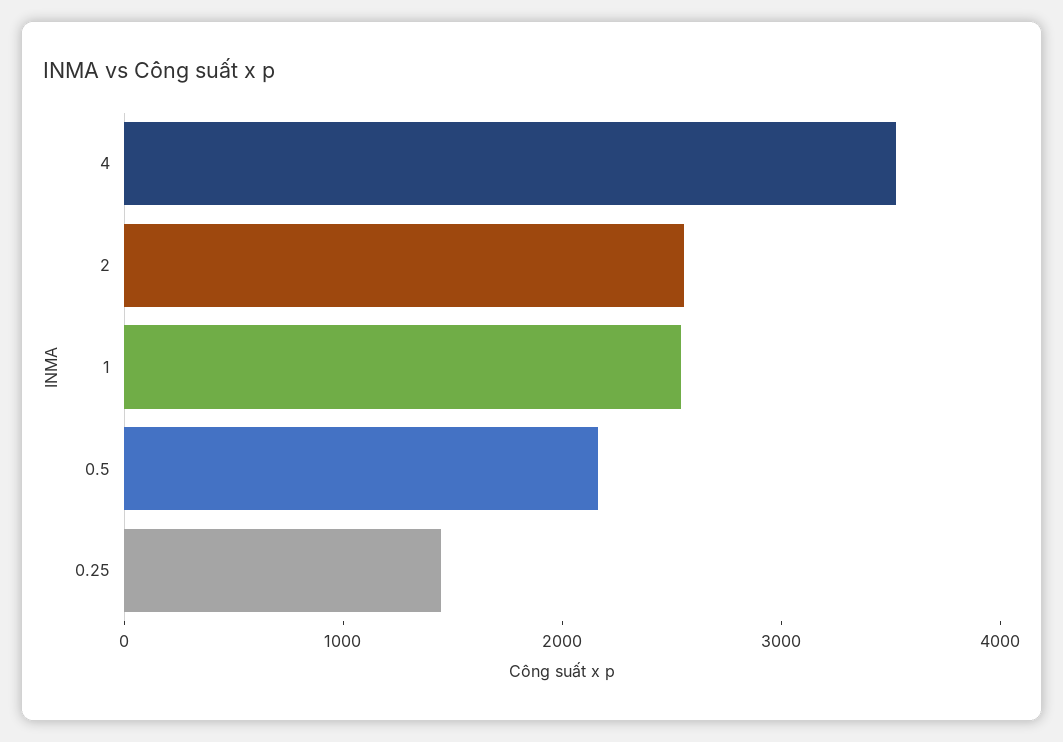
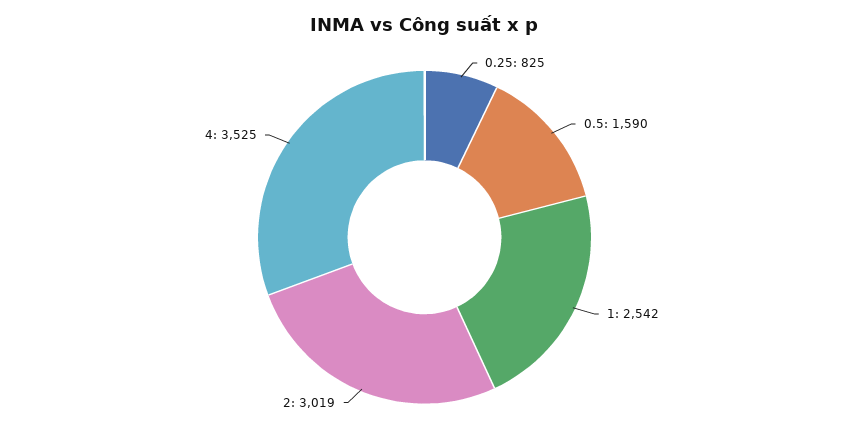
2: 2600 -> 3019
0.5: 2200 -> 1590
0.25: 1400 -> 825

